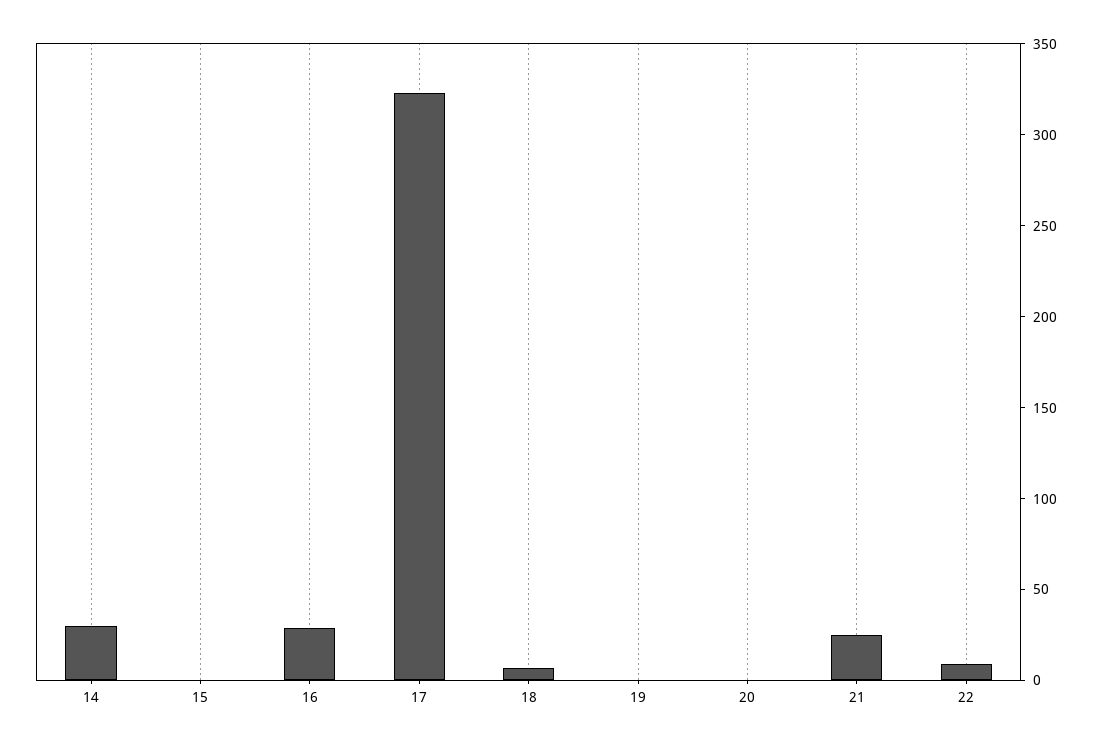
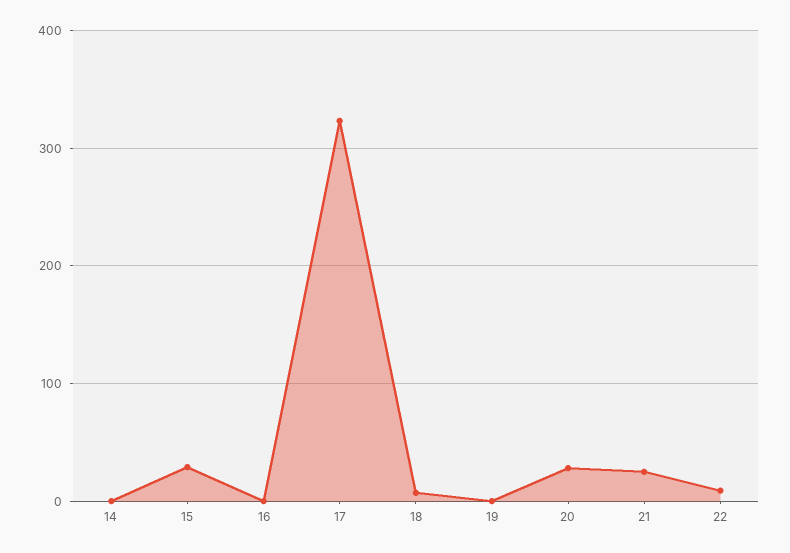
14: 30 -> 0
15: 0 -> 30
16: 30 -> 0
20: 0 -> 30

